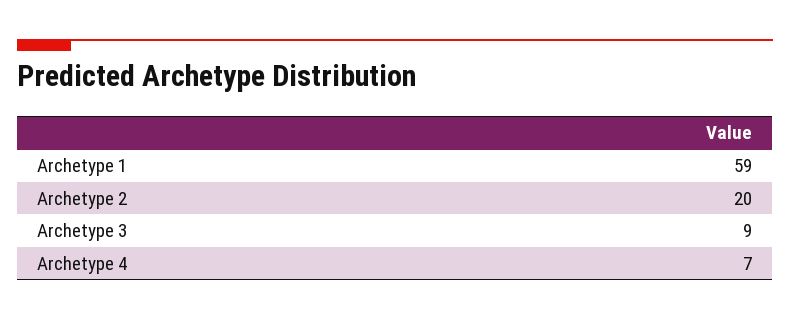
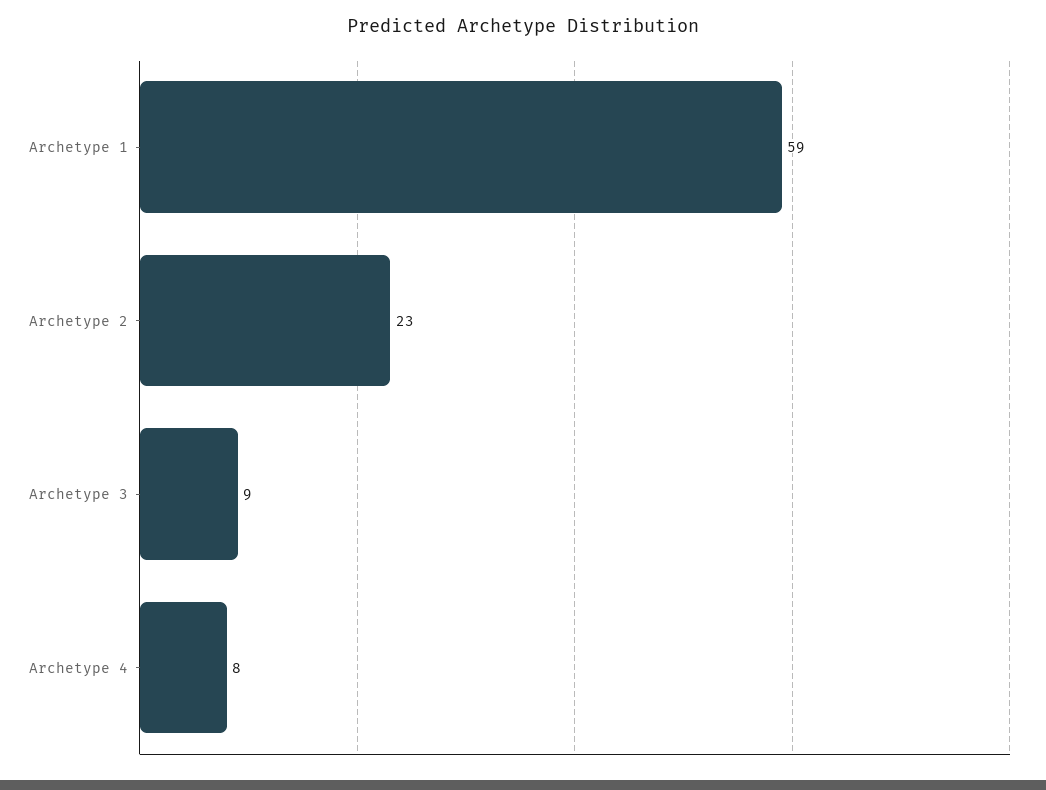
Archetype 2: 20 -> 23
Archetype 4: 7 -> 8

